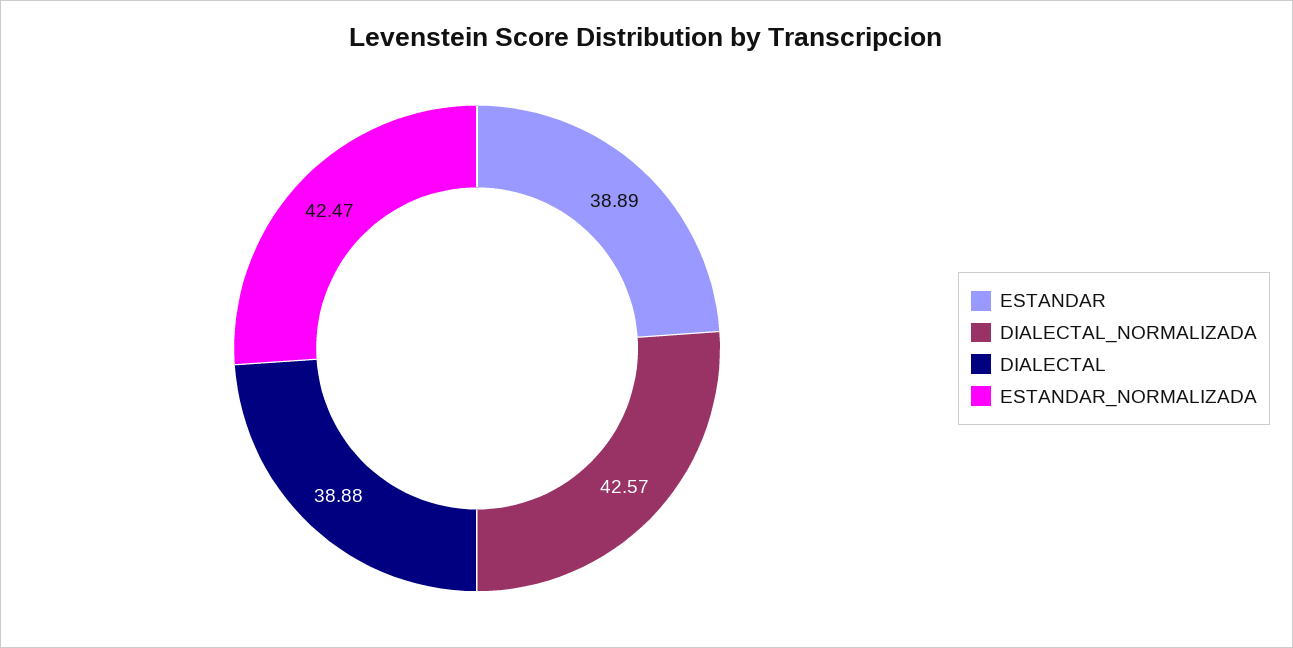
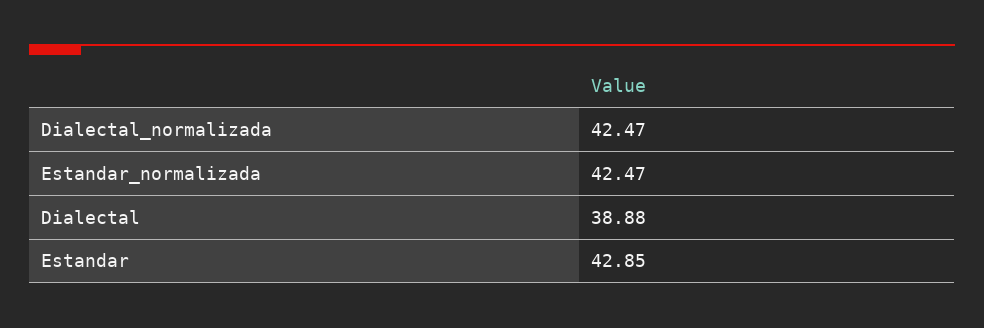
ESTANDAR: 38.89 -> 42.85
DIALECTAL_NORMALIZADA: 42.57 -> 42.47

